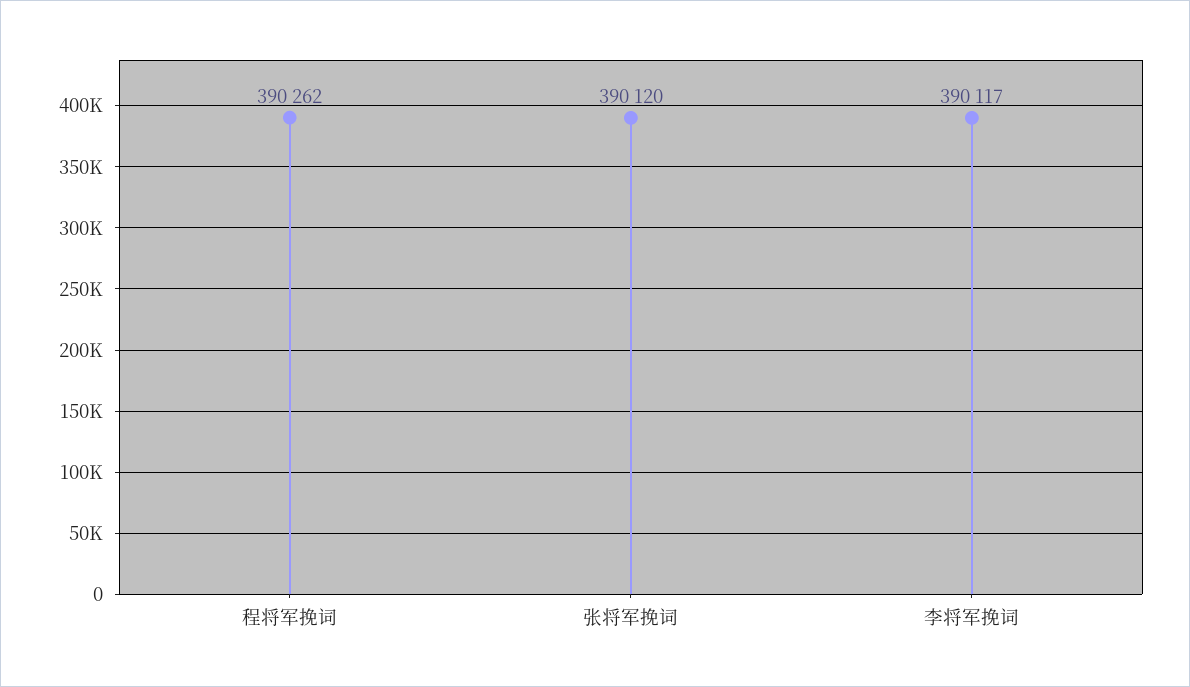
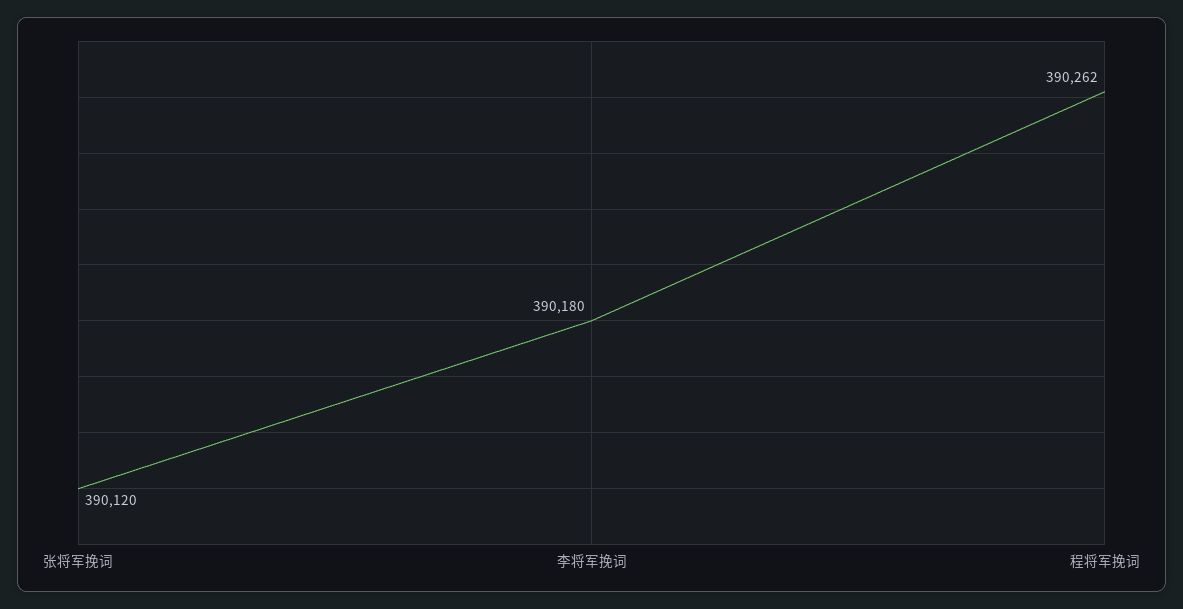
李将军挽词: 390117 -> 390180

